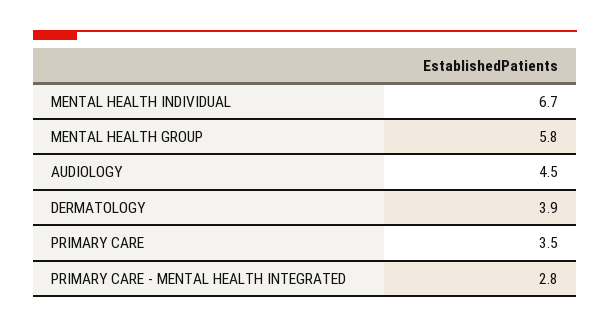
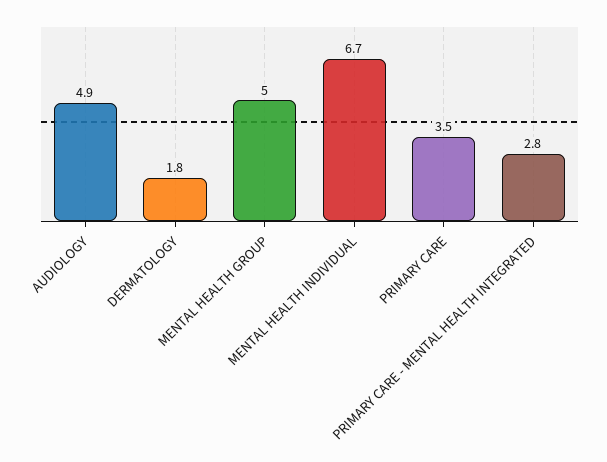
MENTAL HEALTH GROUP: 5.8 -> 5
AUDIOLOGY: 4.5 -> 4.9
DERMATOLOGY: 3.9 -> 1.8

